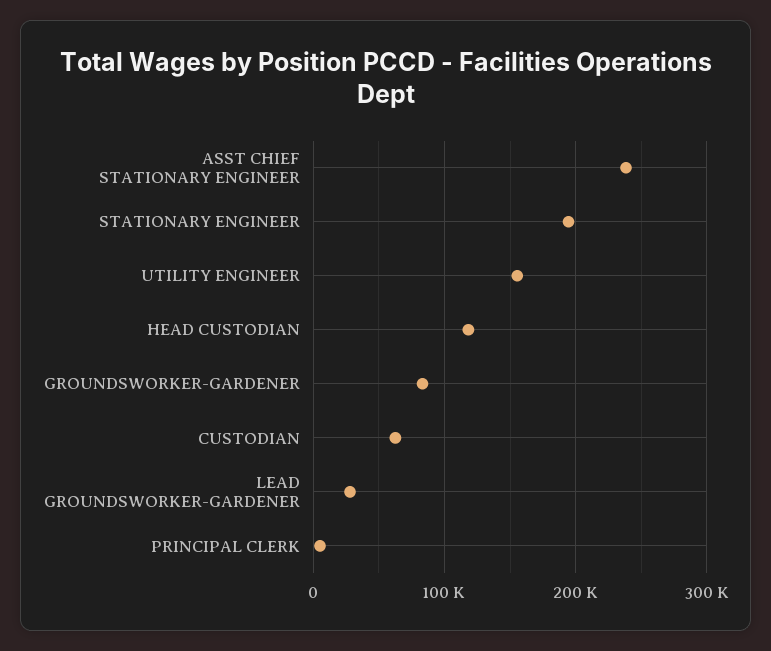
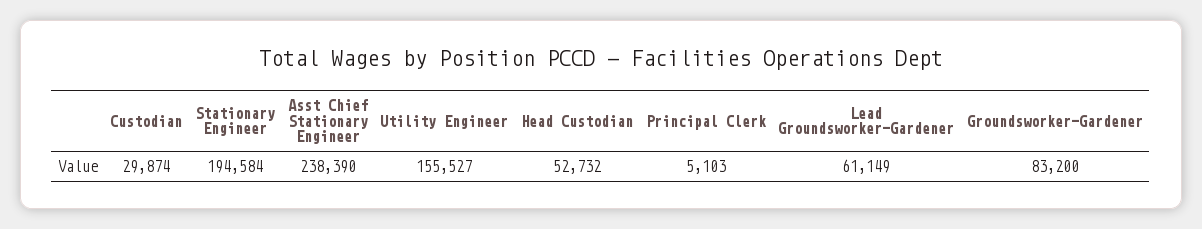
HEAD CUSTODIAN: 120000 -> 52732
CUSTODIAN: 60000 -> 29874
LEAD GROUNDSWORKER-GARDENER: 30000 -> 61149

